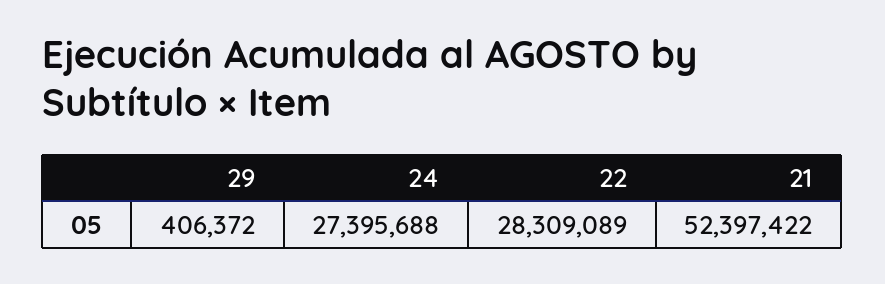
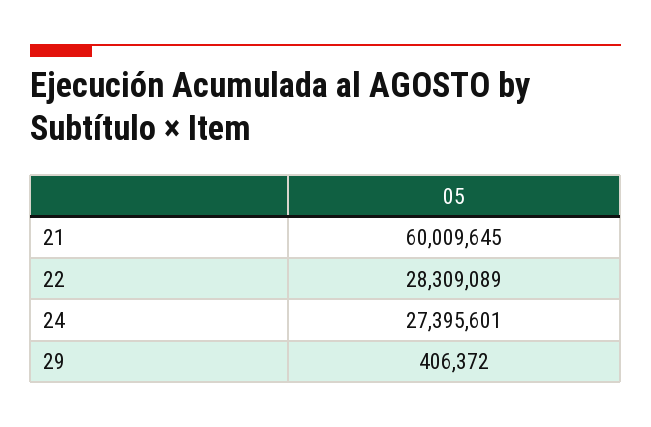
24: 27395688 -> 27395601
21: 52397422 -> 60009645

